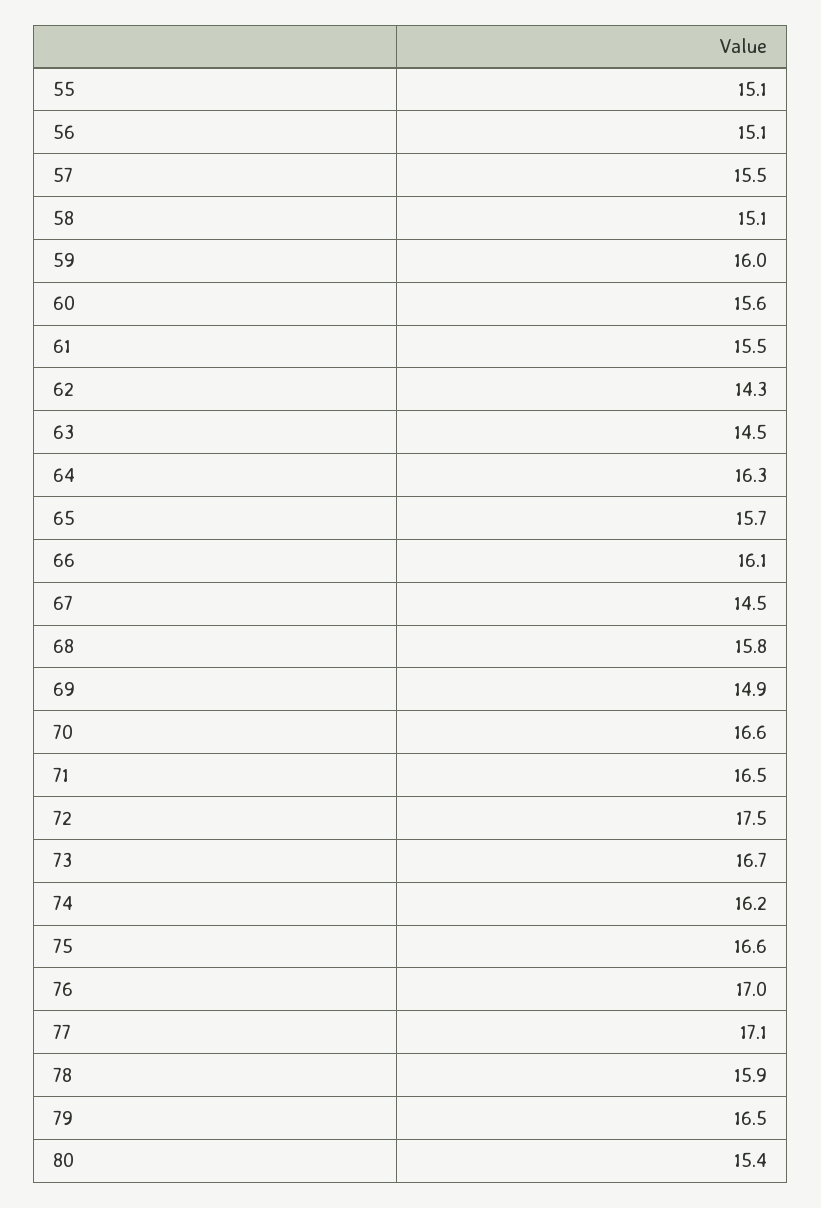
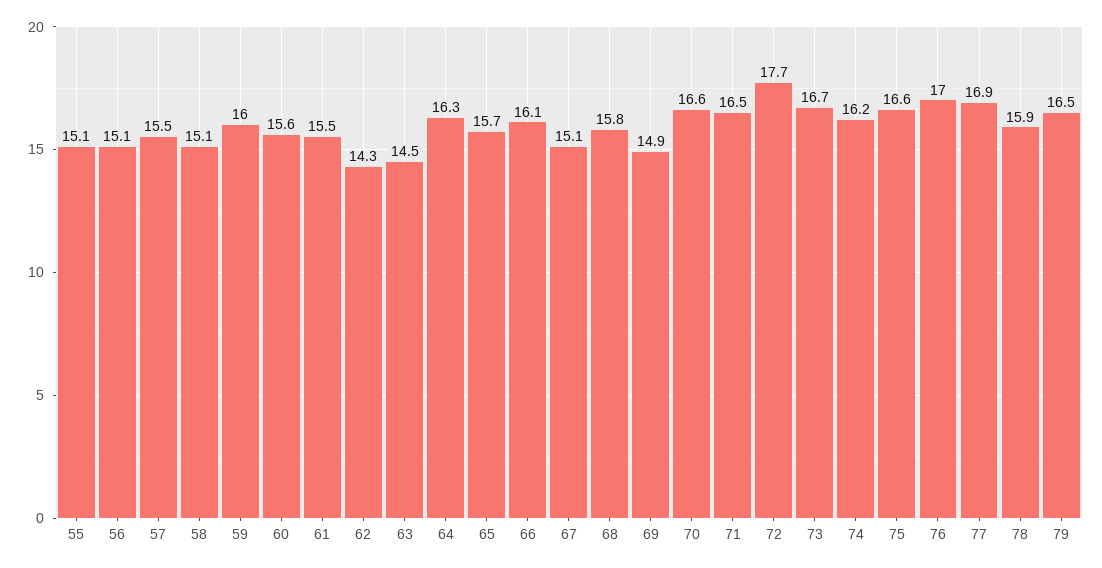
67: 14.5 -> 15.1
72: 17.5 -> 17.7
77: 17.1 -> 16.9
80: 15.4 -> none

